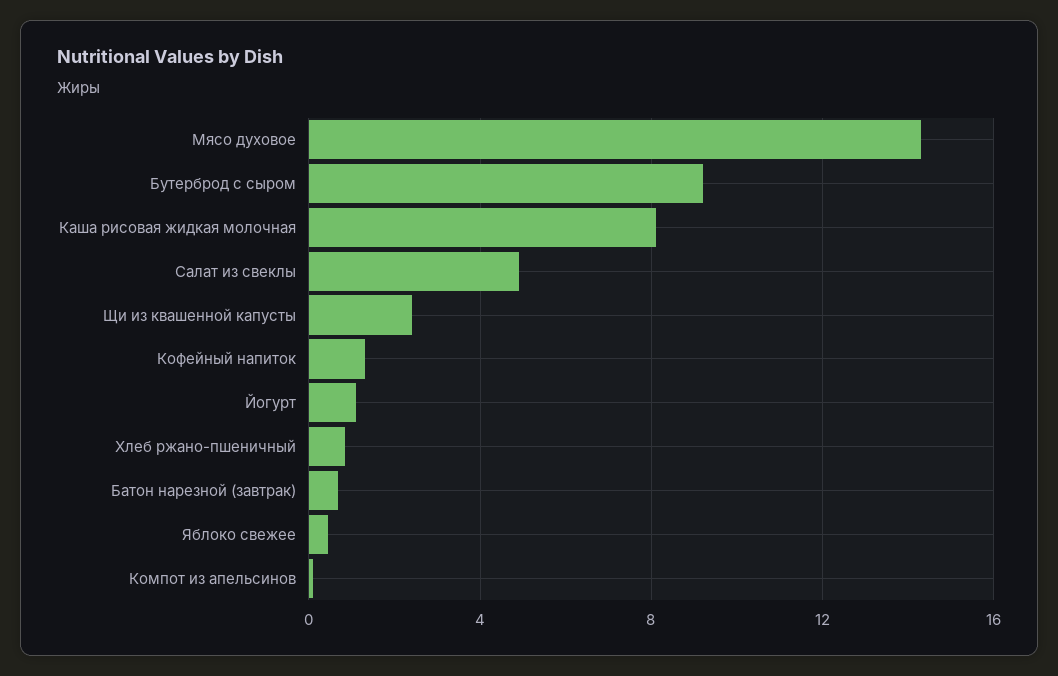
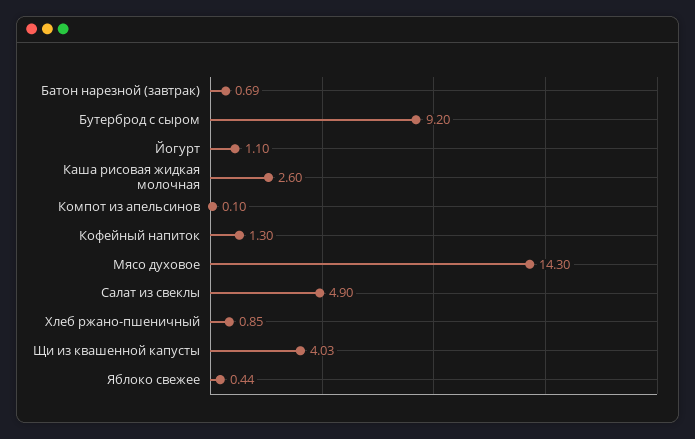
Каша рисовая жидкая молочная: 8 -> 2.6
Щи из квашенной капусты: 2.5 -> 4.03

